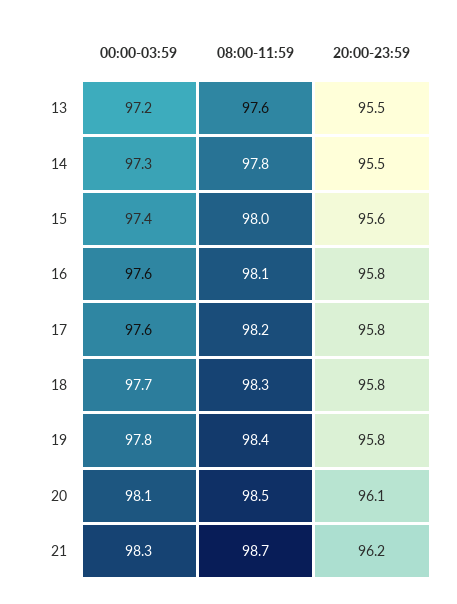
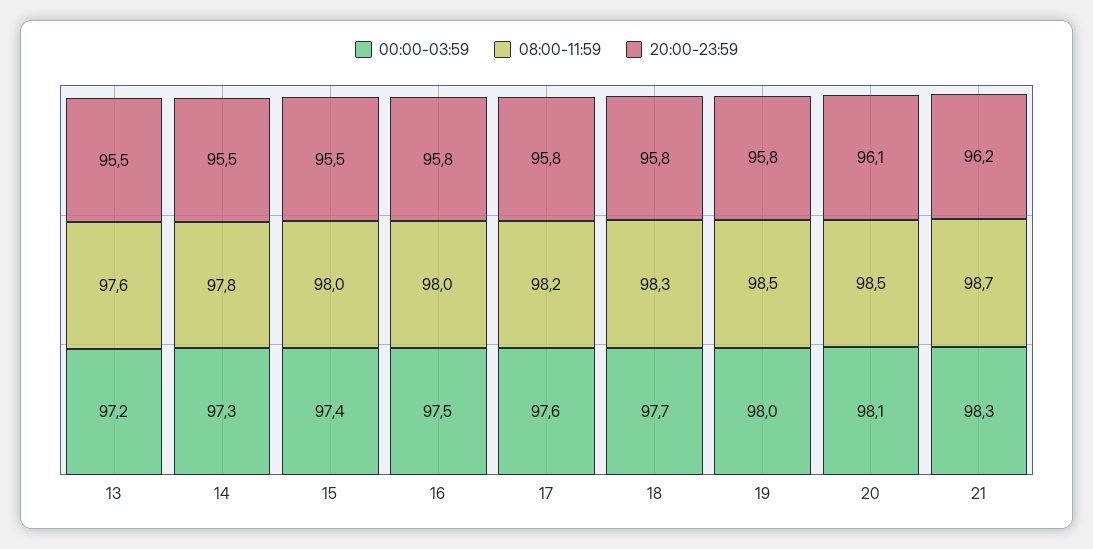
20:00-23:59, 15: 95.6 -> 95.5
00:00-03:59, 16: 97.6 -> 97.5
08:00-11:59, 16: 98.1 -> 98
00:00-03:59, 19: 97.8 -> 98
08:00-11:59, 19: 98.4 -> 98.5

